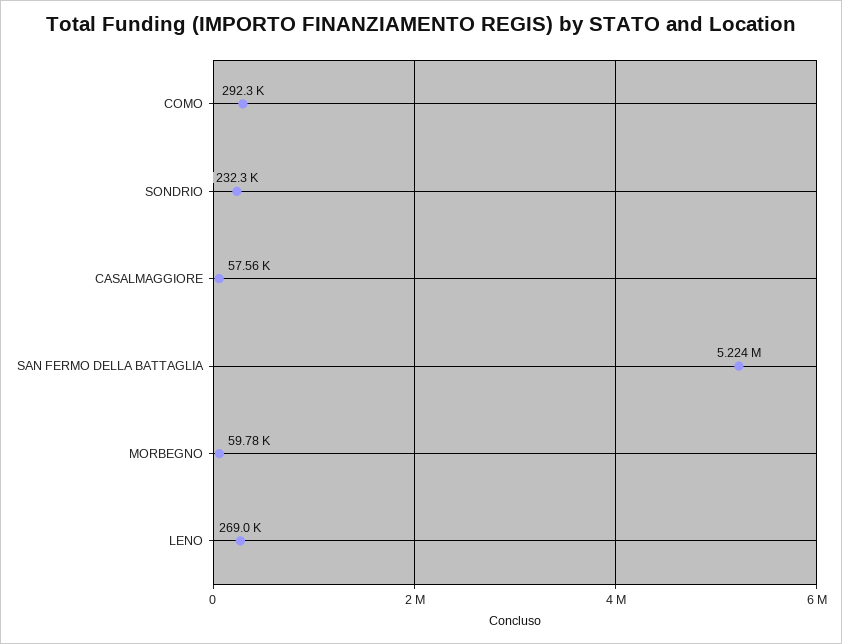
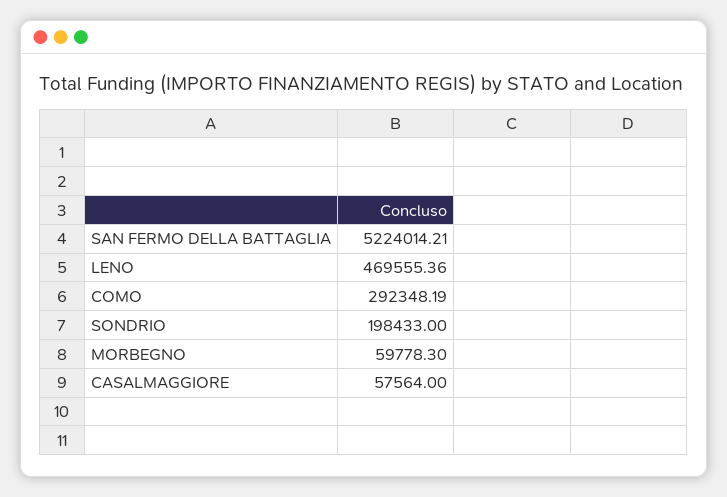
SONDRIO: 232300 -> 198433
LENO: 269000 -> 469555.36

